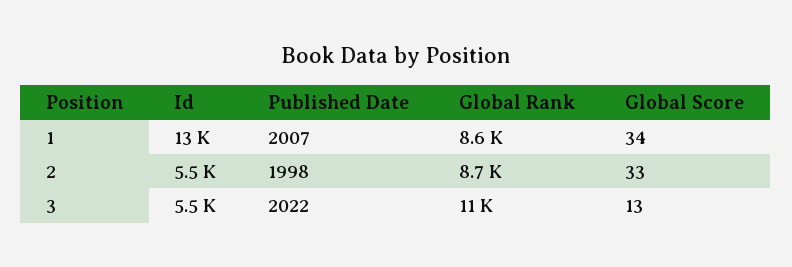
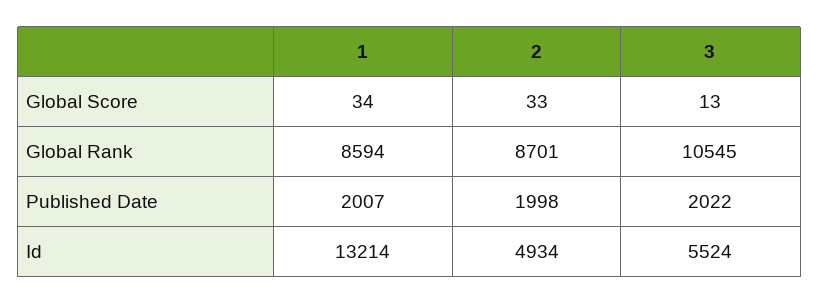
Id, 2: 5500 -> 4934

